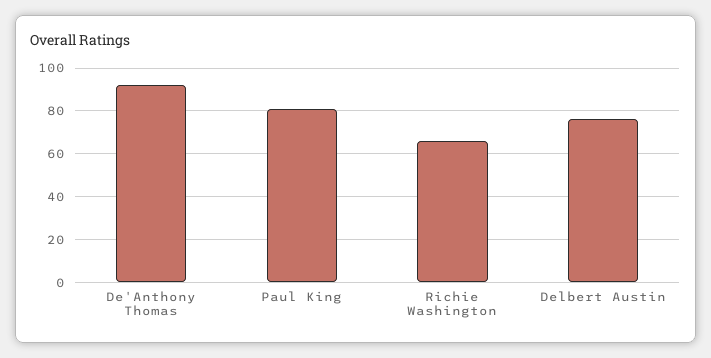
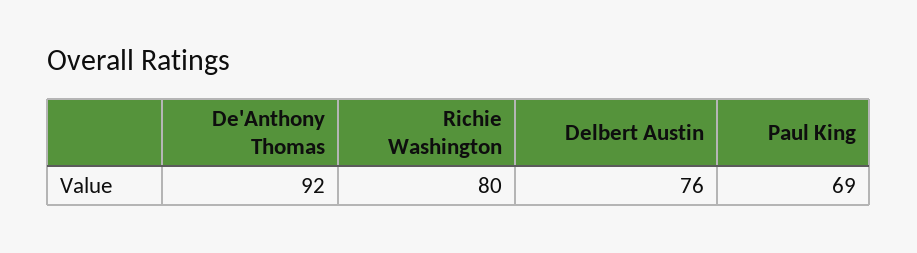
Paul King: 80 -> 69
Richie Washington: 65 -> 80

